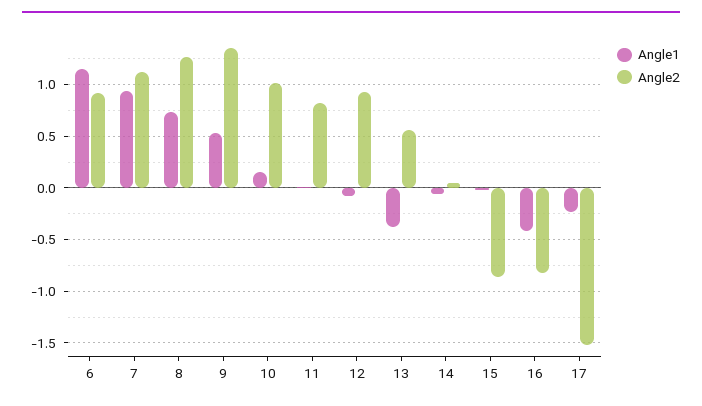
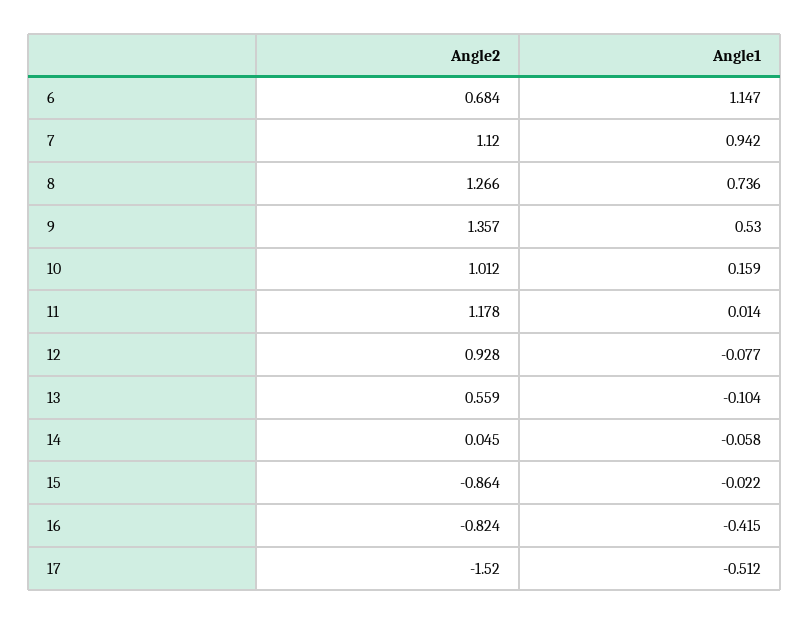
Angle2, 6: 0.9 -> 0.684
Angle2, 11: 0.8 -> 1.178
Angle1, 13: -0.4 -> -0.104
Angle1, 17: -0.2 -> -0.512

